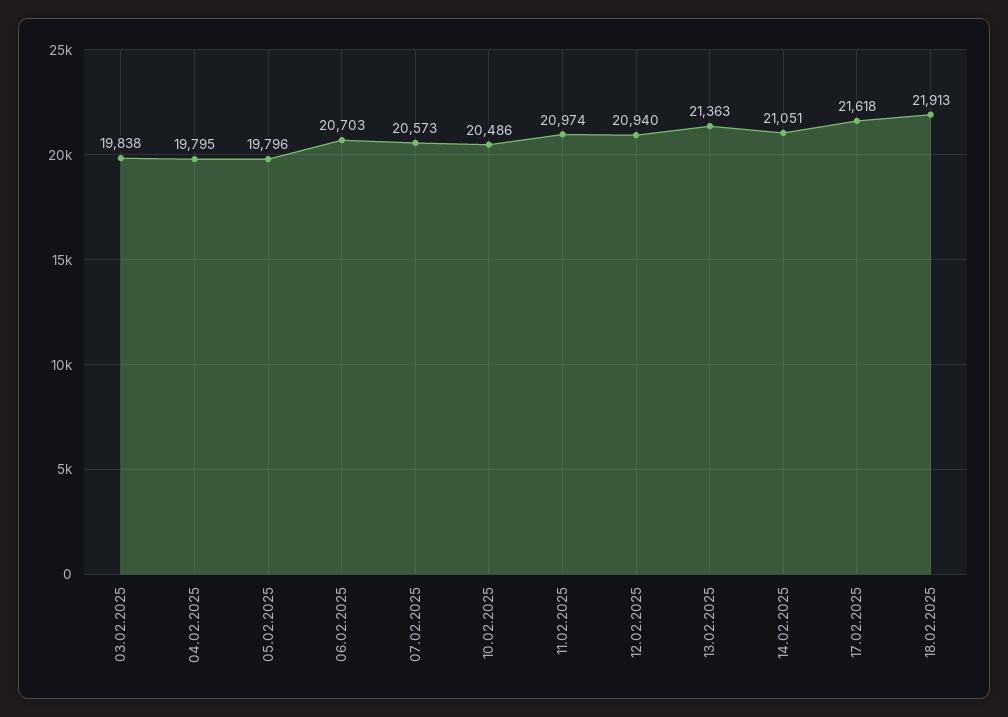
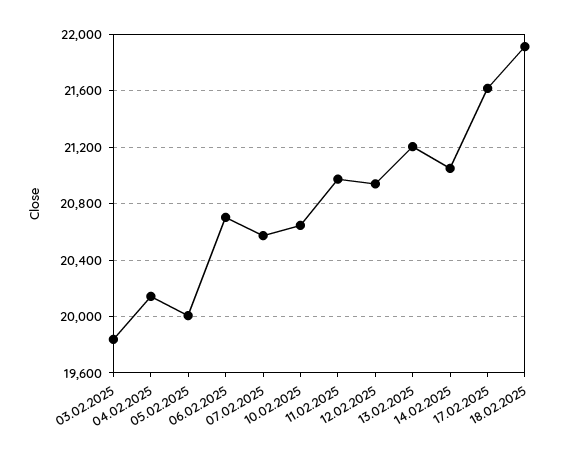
04.02.2025: 19795 -> 20150
05.02.2025: 19796 -> 20000
10.02.2025: 20486 -> 20650
13.02.2025: 21363 -> 21200

